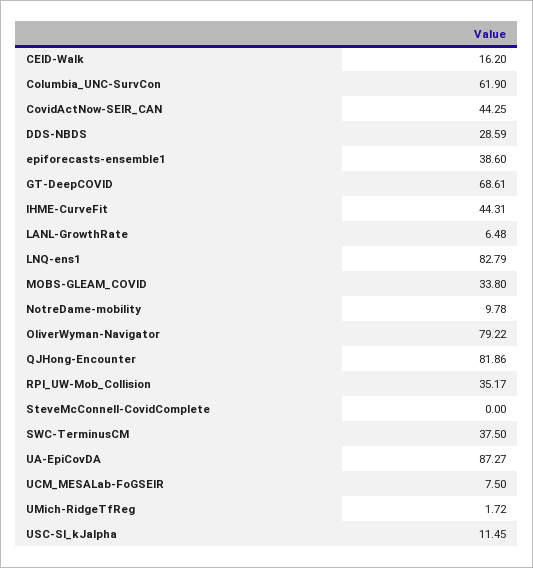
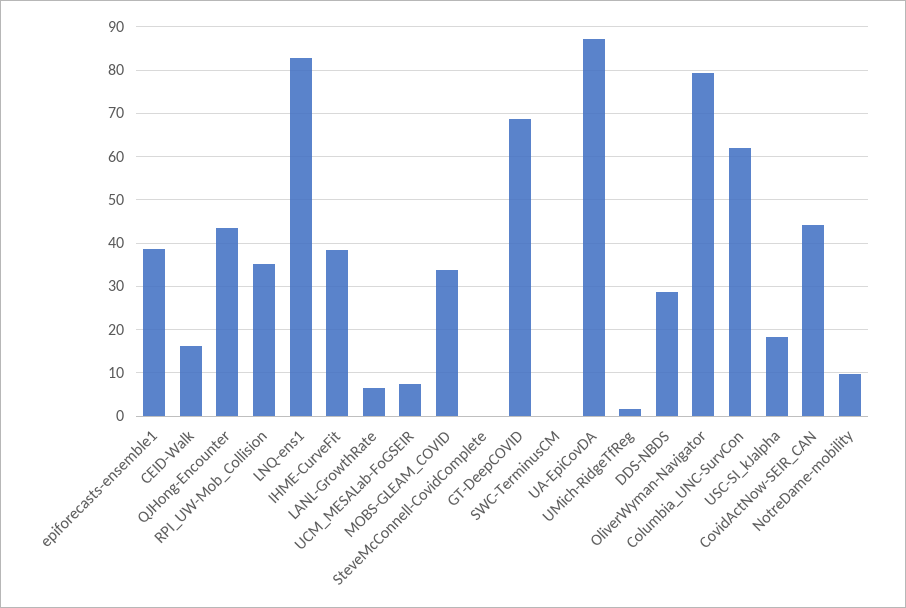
IHME-CurveFit: 44.31 -> 38
QJHong-Encounter: 81.86 -> 44
SWC-TerminusCM: 37.5 -> 0
USC-SI_kJalpha: 11.45 -> 18

